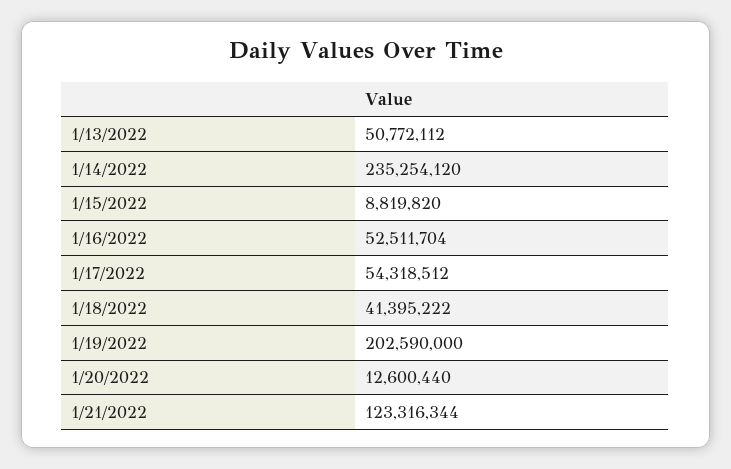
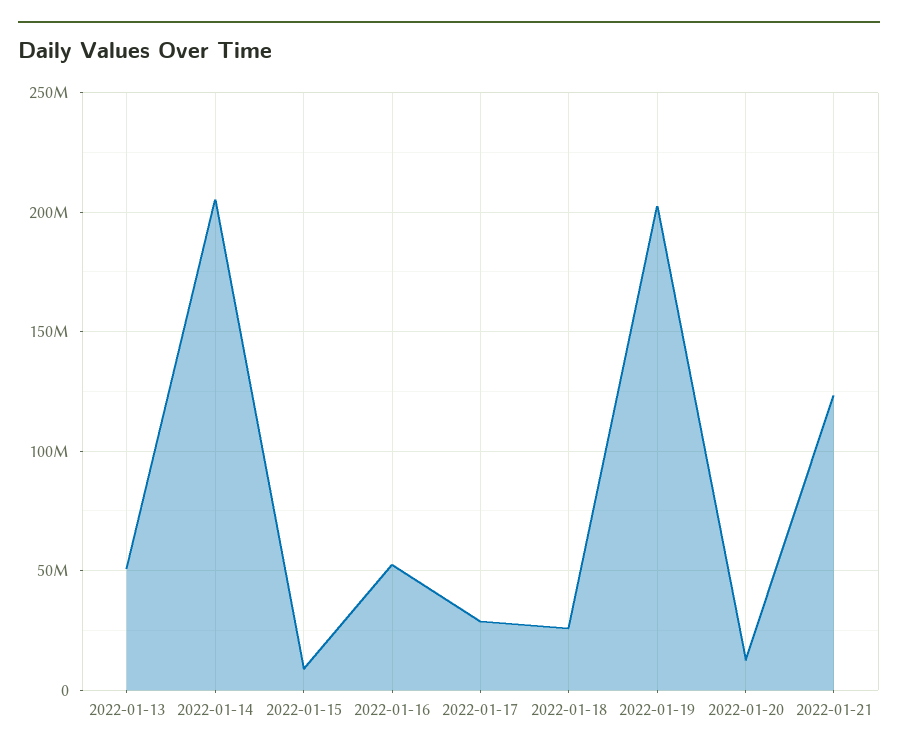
1/14/2022: 235254120 -> 205000000
1/17/2022: 54318512 -> 30000000
1/18/2022: 41395222 -> 25000000

